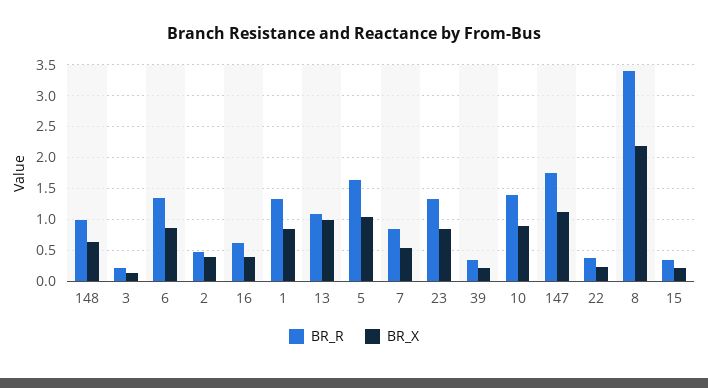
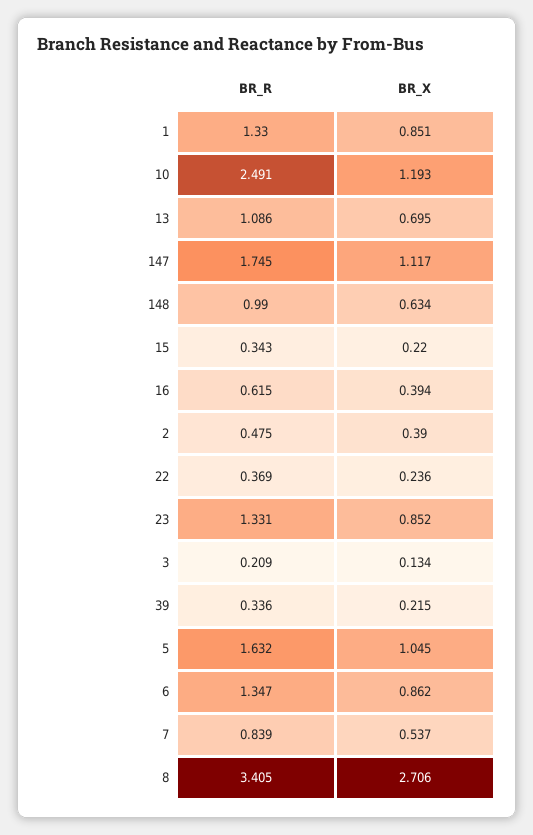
BR_X, 13: 1 -> 0.695
BR_R, 10: 1.4 -> 2.491
BR_X, 10: 0.9 -> 1.193
BR_X, 8: 2.2 -> 2.706

